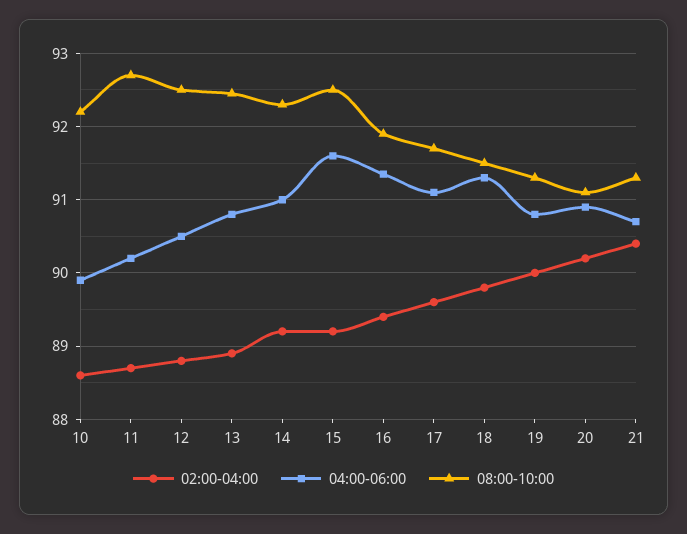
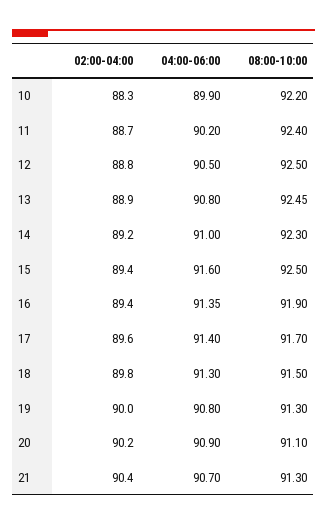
02:00-04:00, 10: 88.6 -> 88.3
08:00-10:00, 11: 92.7 -> 92.4
02:00-04:00, 15: 89.2 -> 89.4
04:00-06:00, 17: 91.1 -> 91.4

